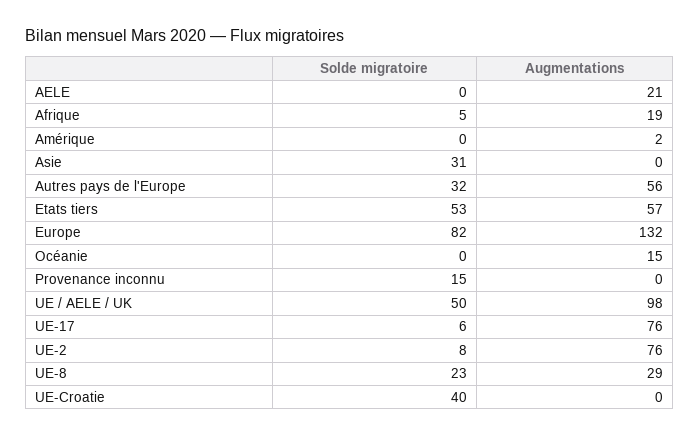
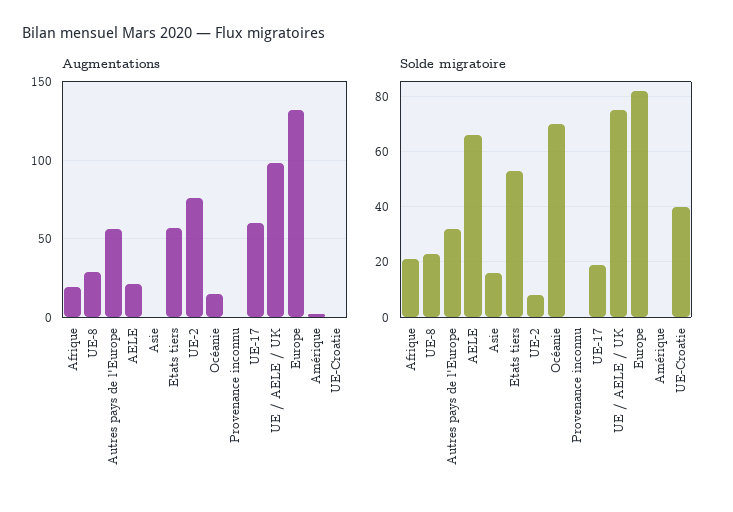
Solde migratoire, AELE: 0 -> 65
Solde migratoire, Afrique: 5 -> 20
Solde migratoire, Asie: 31 -> 15
Solde migratoire, Océanie: 0 -> 70
Solde migratoire, Provenance inconnu: 15 -> 0
Solde migratoire, UE / AELE / UK: 50 -> 75
Solde migratoire, UE-17: 6 -> 20
Augmentations, UE-17: 76 -> 60

